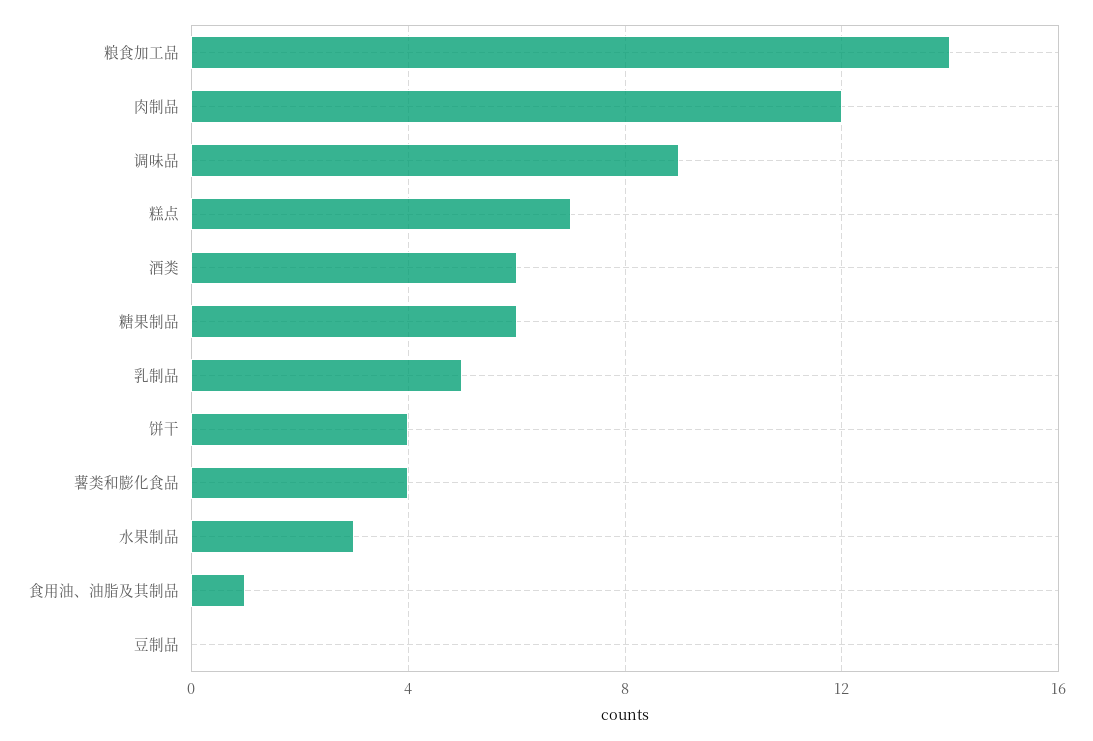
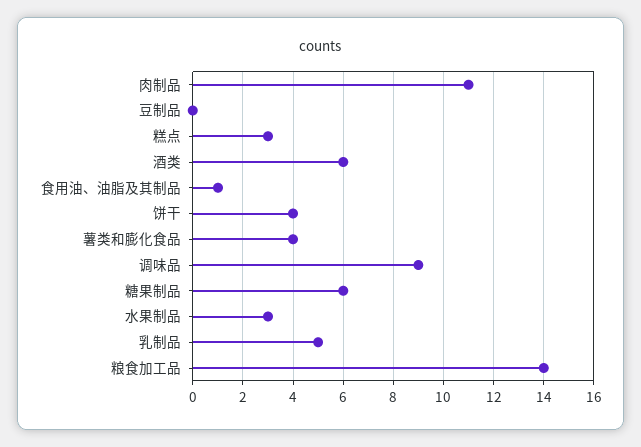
肉制品: 12 -> 11
糕点: 7 -> 3

